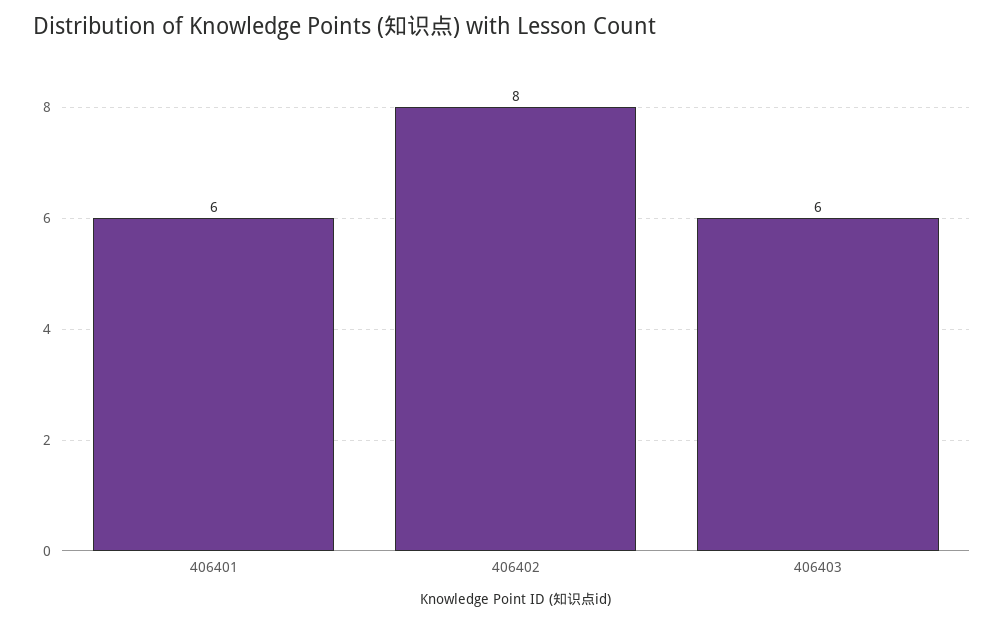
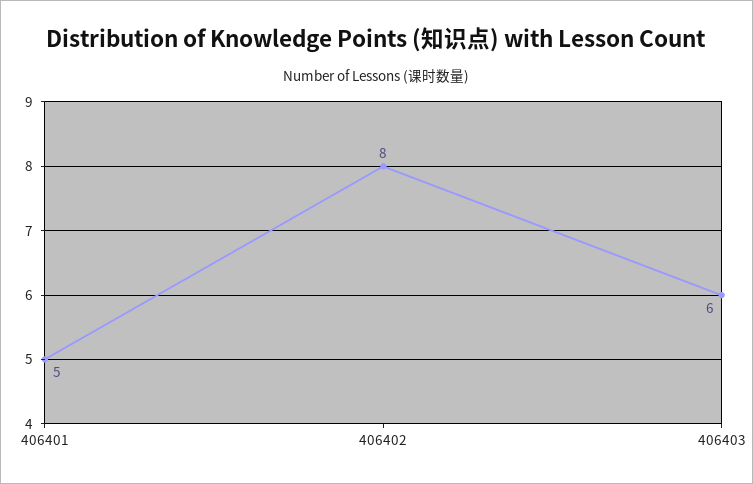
406401: 6 -> 5

